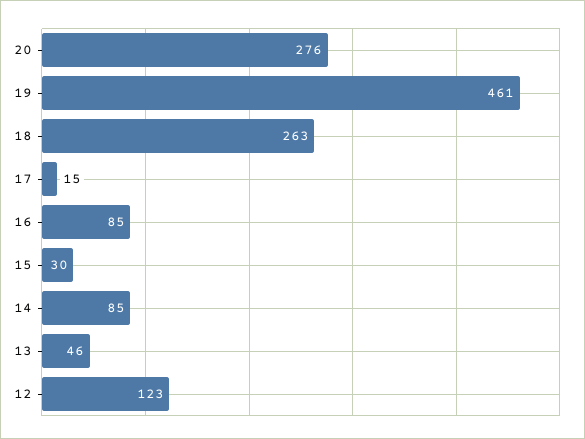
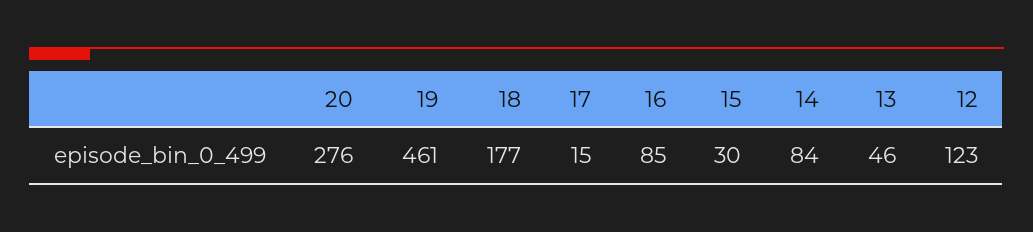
18: 263 -> 177
14: 85 -> 84

